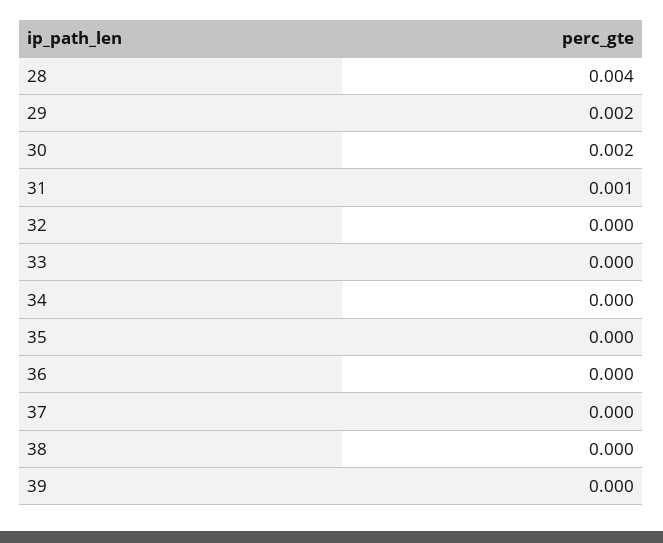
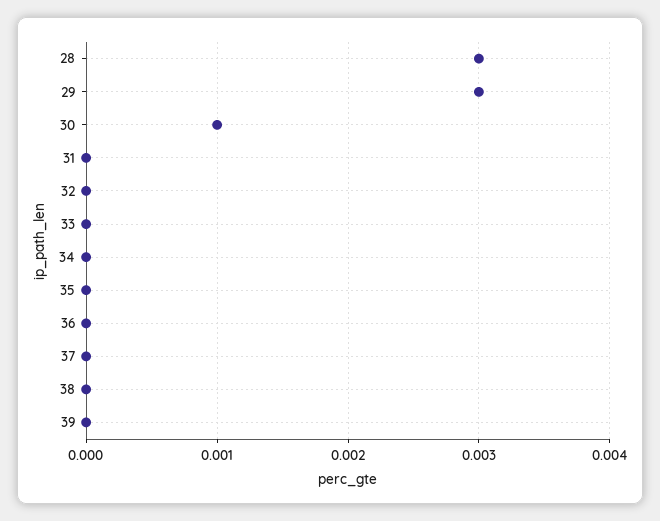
28: 0.004 -> 0.003
29: 0.002 -> 0.003
30: 0.002 -> 0.001
31: 0.001 -> 0

